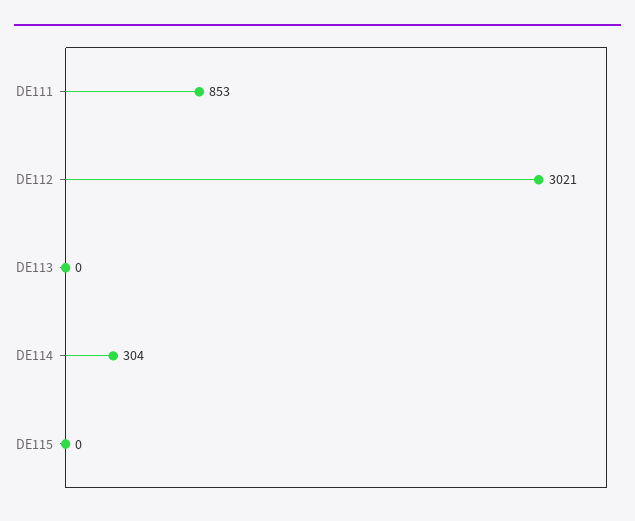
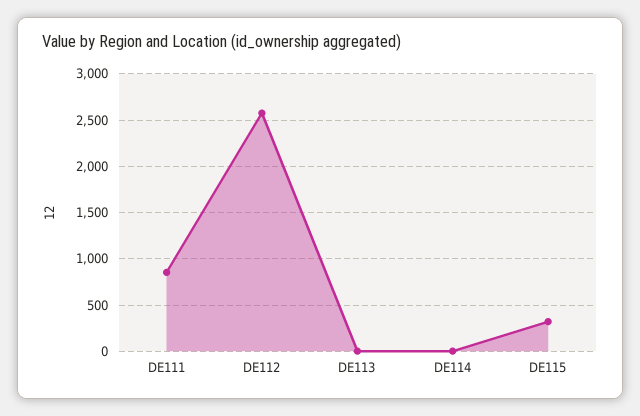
DE112: 3021 -> 2600
DE114: 304 -> 0
DE115: 0 -> 300

